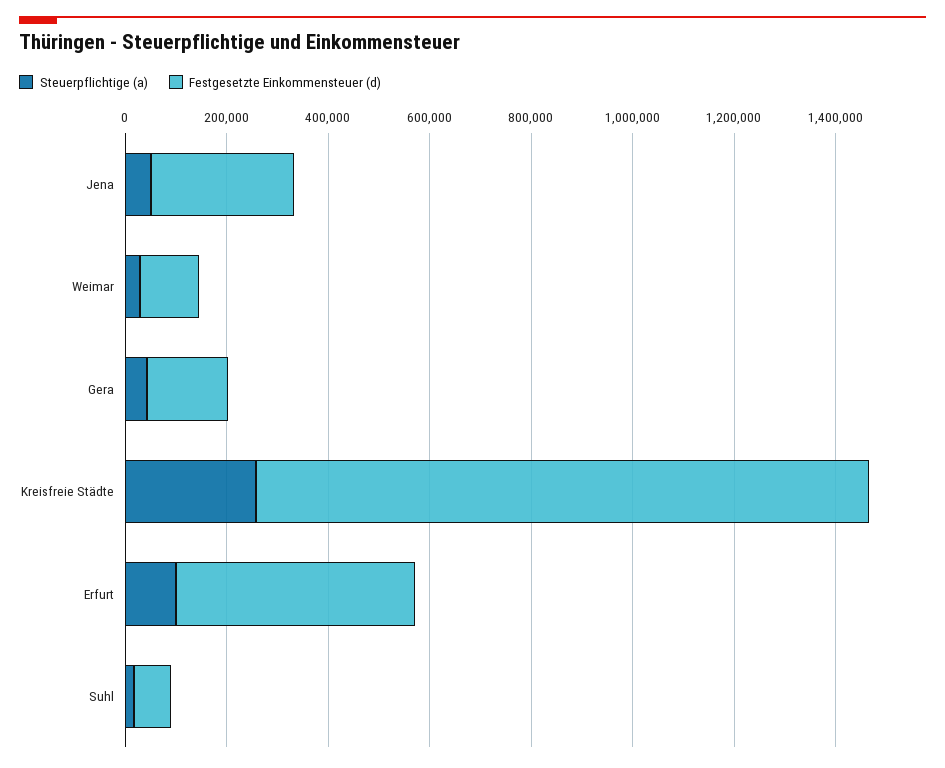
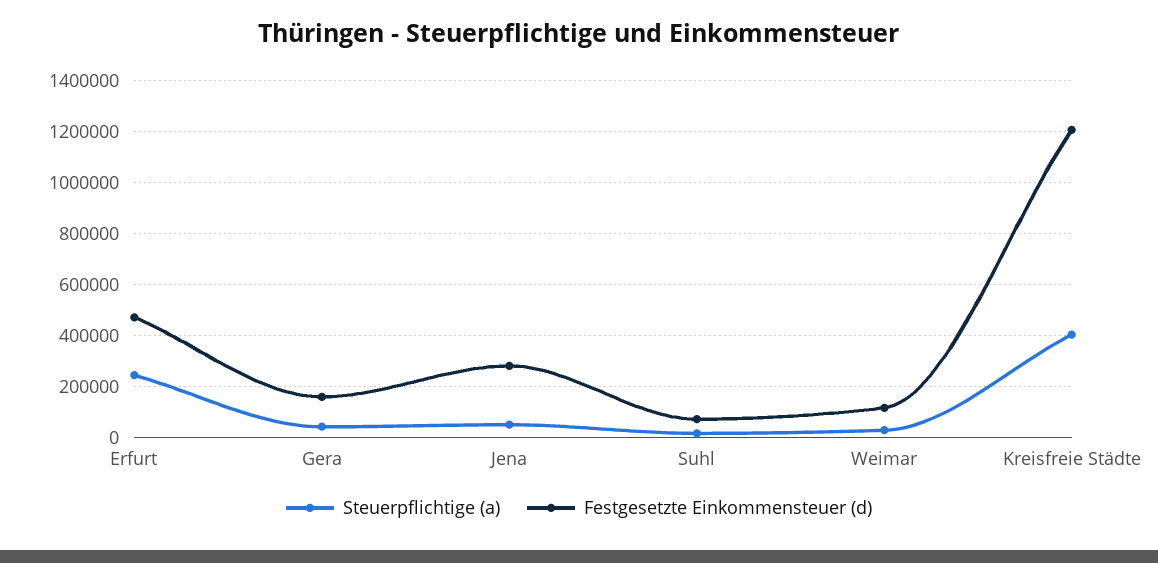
Steuerpflichtige (a), Kreisfreie Städte: 250000 -> 400000
Steuerpflichtige (a), Erfurt: 100000 -> 250000

